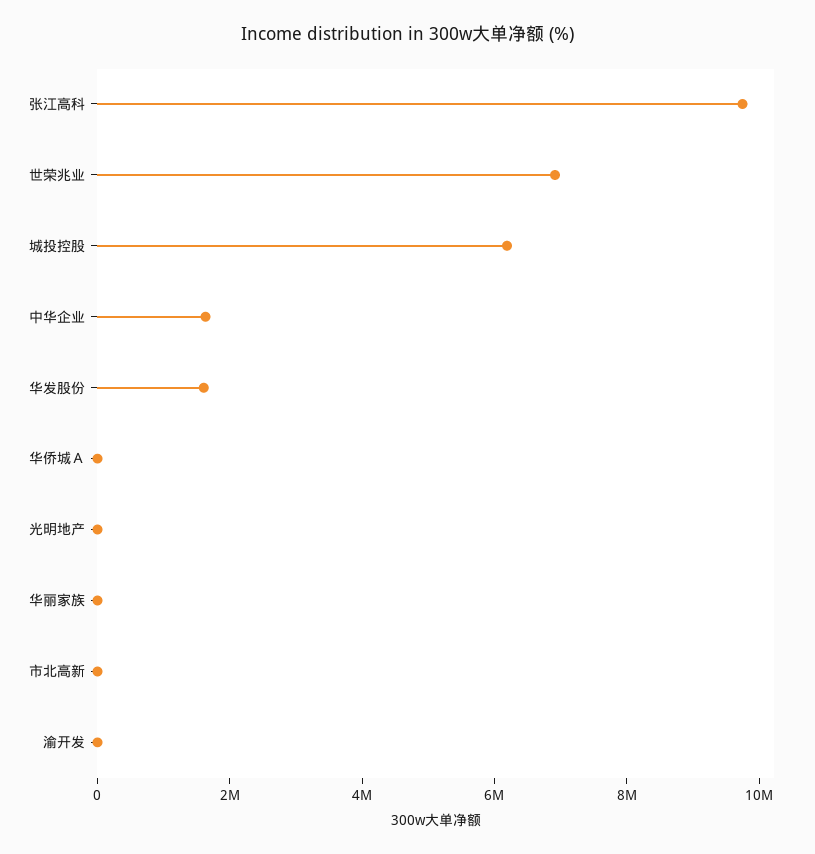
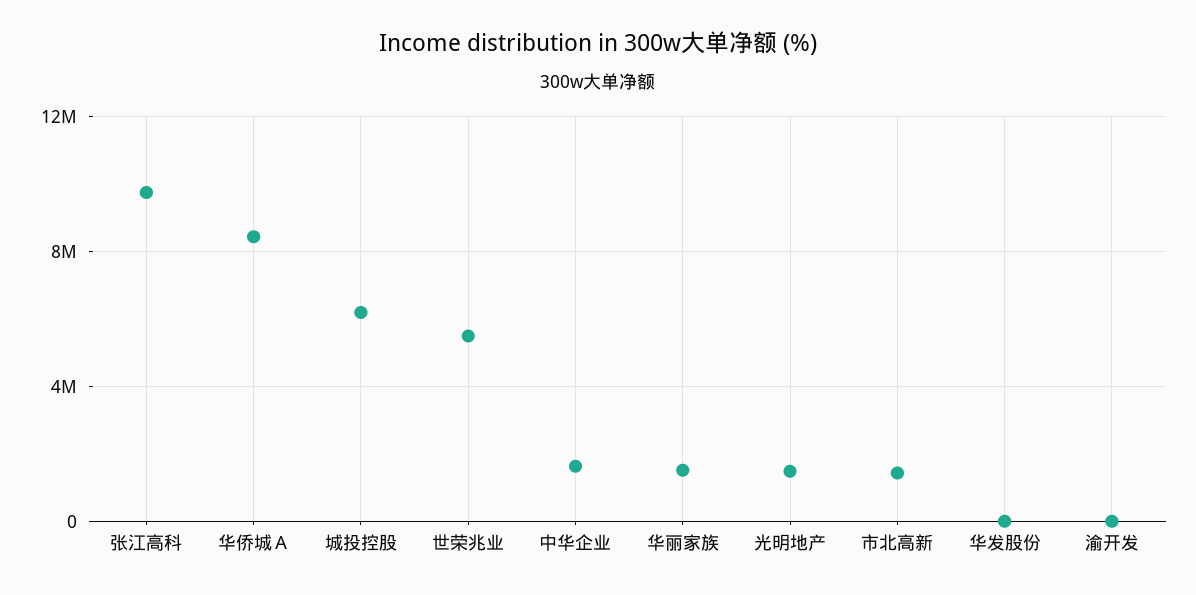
世荣兆业: 7000000 -> 5500000
华发股份: 1500000 -> 0
华侨城Ａ: 0 -> 8500000
光明地产: 0 -> 1500000
华丽家族: 0 -> 1500000
市北高新: 0 -> 1500000

